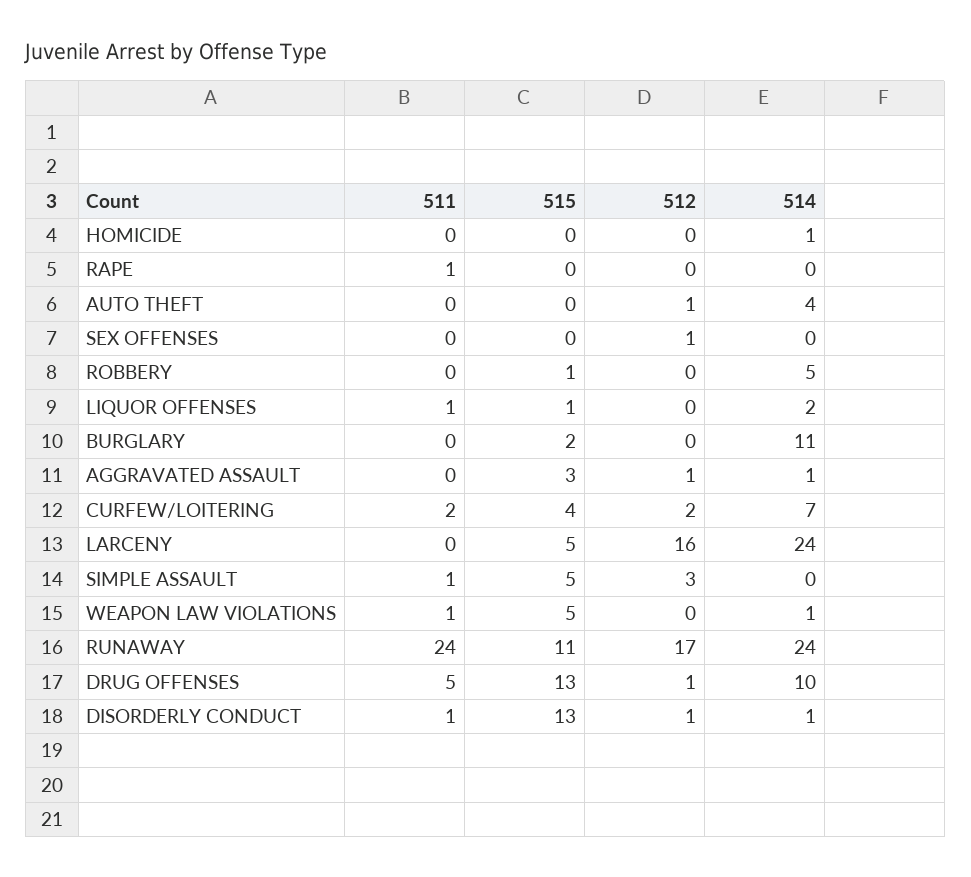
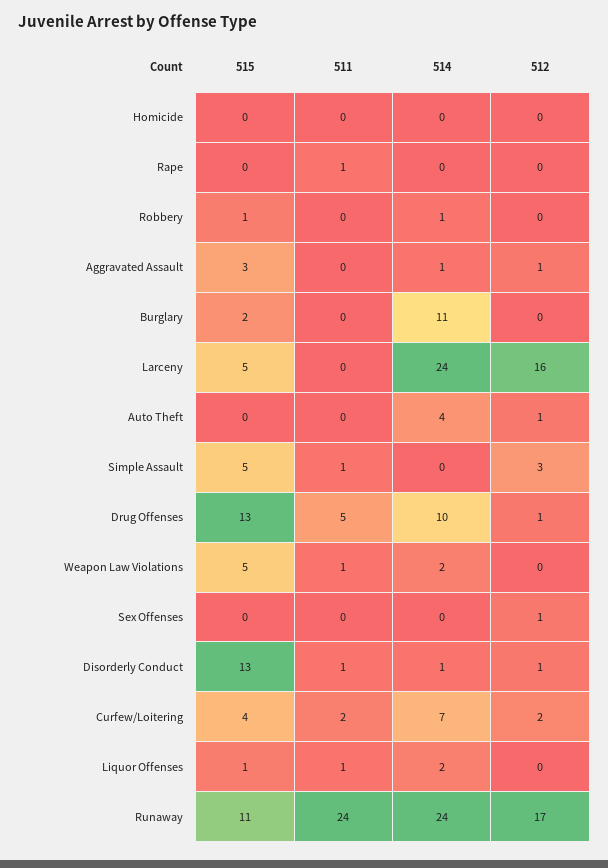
514, HOMICIDE: 1 -> 0
514, ROBBERY: 5 -> 1
514, WEAPON LAW VIOLATIONS: 1 -> 2

